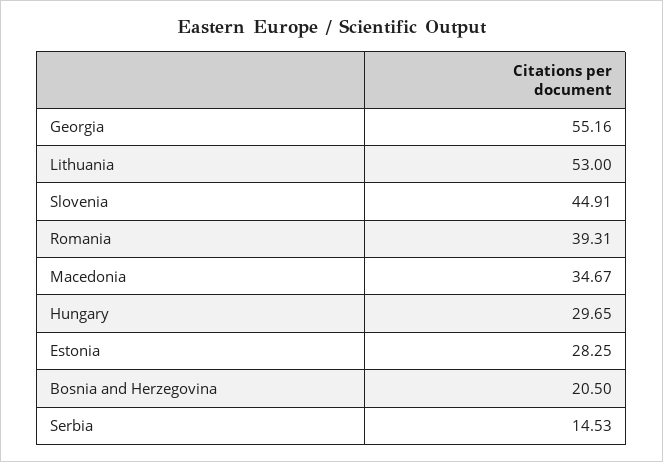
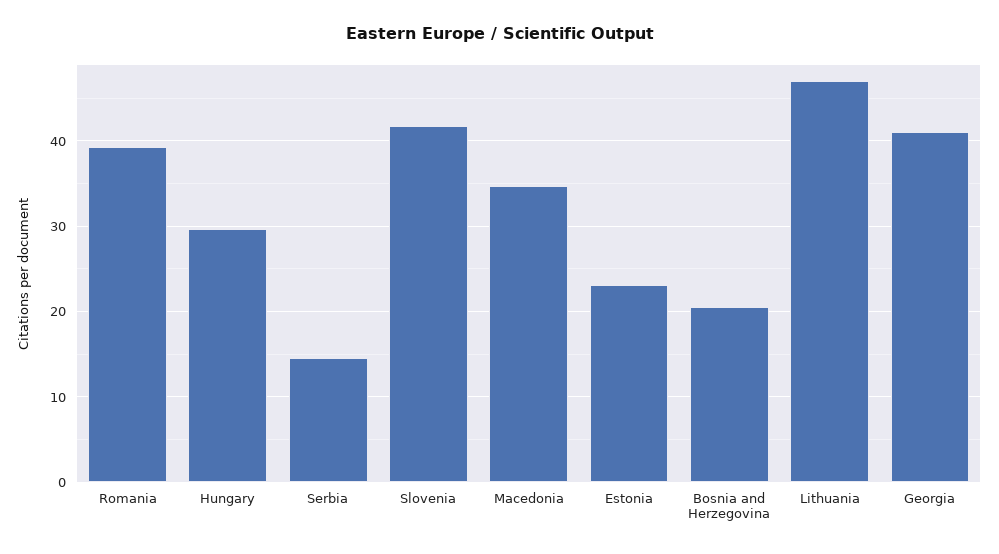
Georgia: 55.16 -> 41
Lithuania: 53 -> 47
Slovenia: 44.91 -> 42
Estonia: 28.25 -> 23

